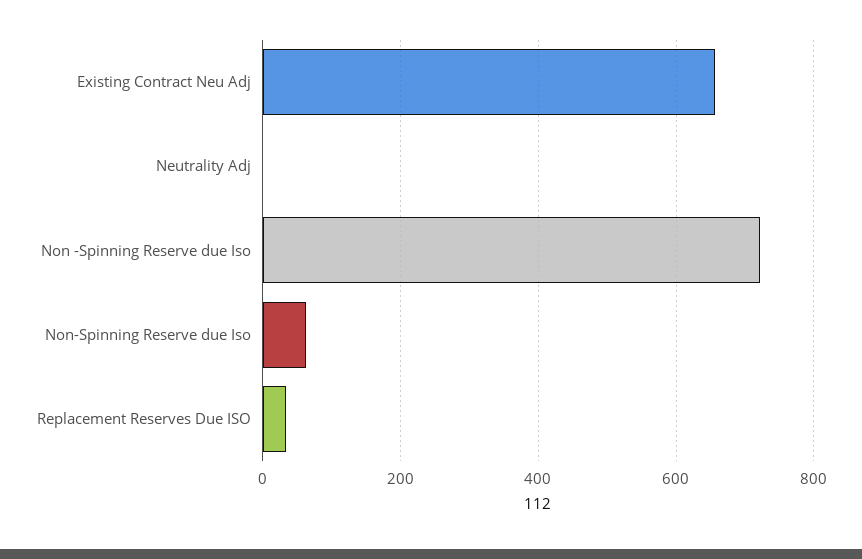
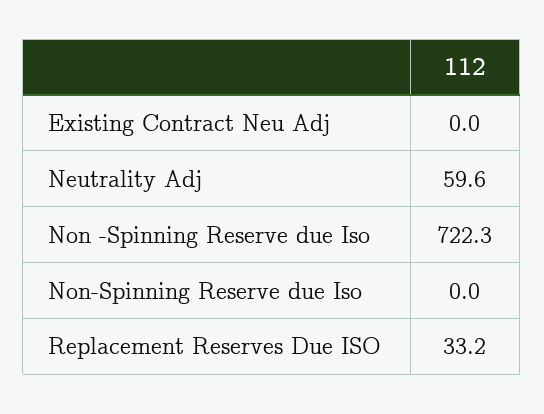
Existing Contract Neu Adj: 660 -> 0
Neutrality Adj: 0 -> 59.6
Non-Spinning Reserve due Iso: 60 -> 0

